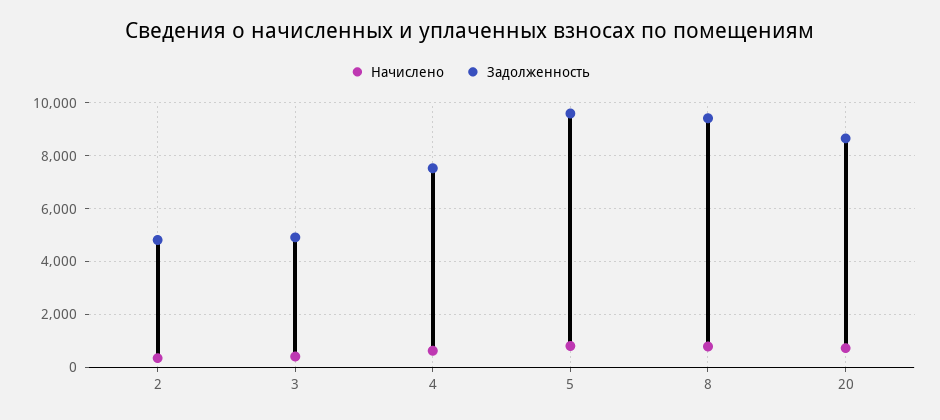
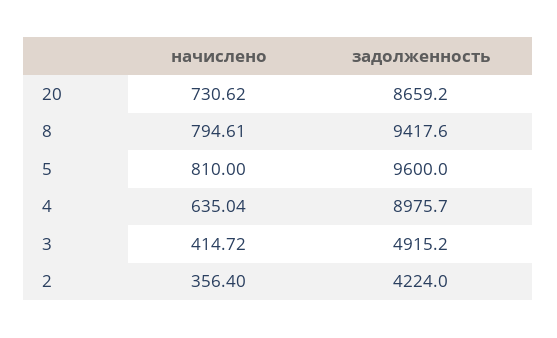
Задолженность, 2: 4750 -> 4224
Задолженность, 4: 7500 -> 8975.7

